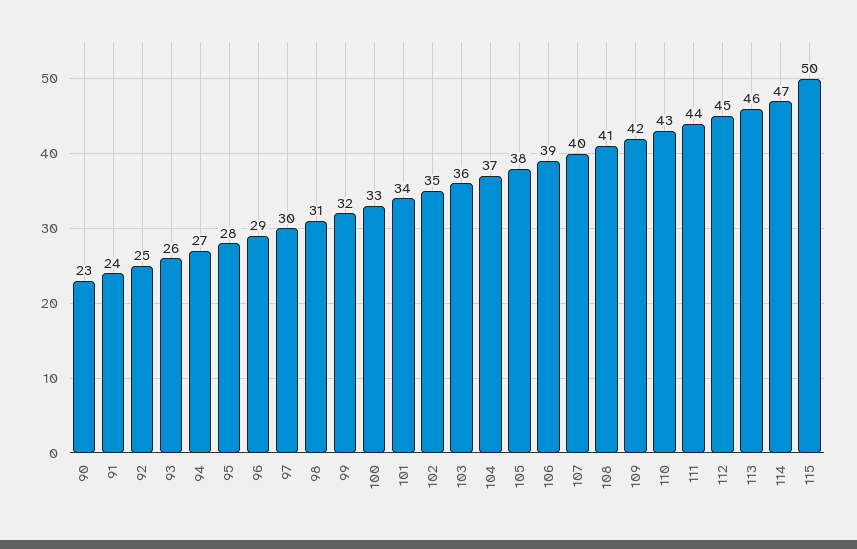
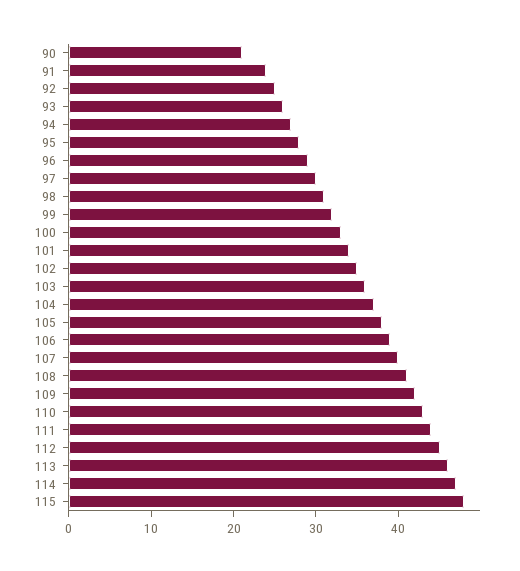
90: 23 -> 21
115: 50 -> 48

